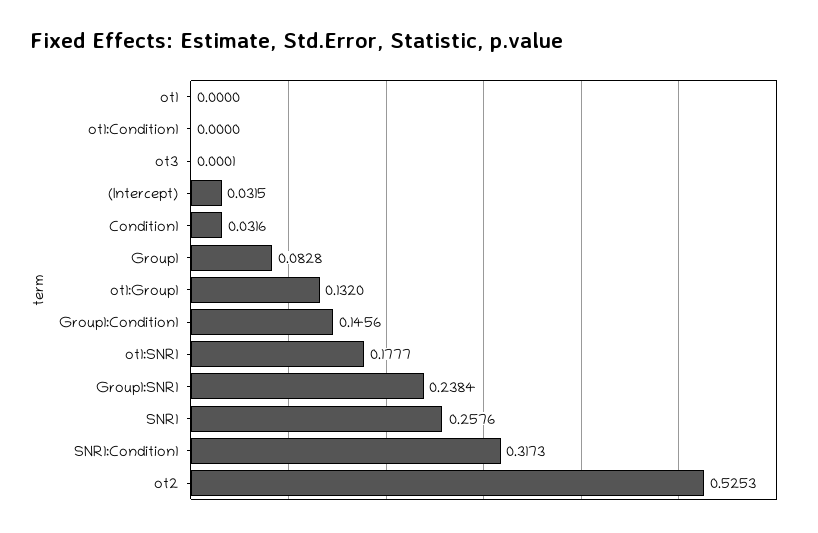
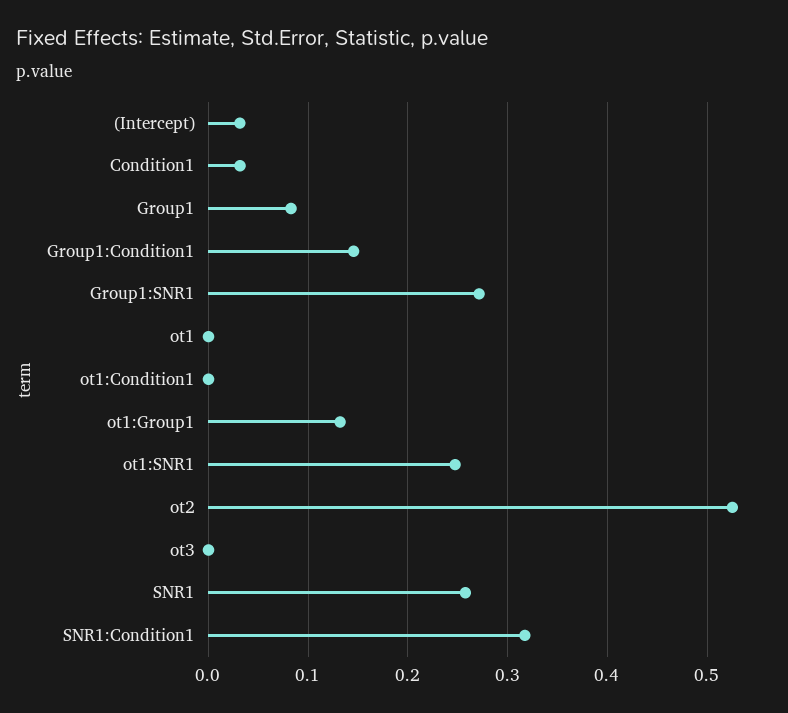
ot1:SNR1: 0.1777 -> 0.25
Group1:SNR1: 0.2384 -> 0.27

